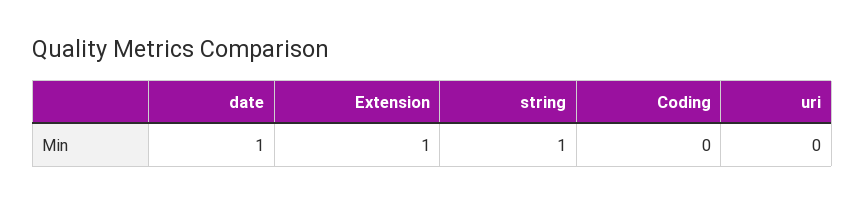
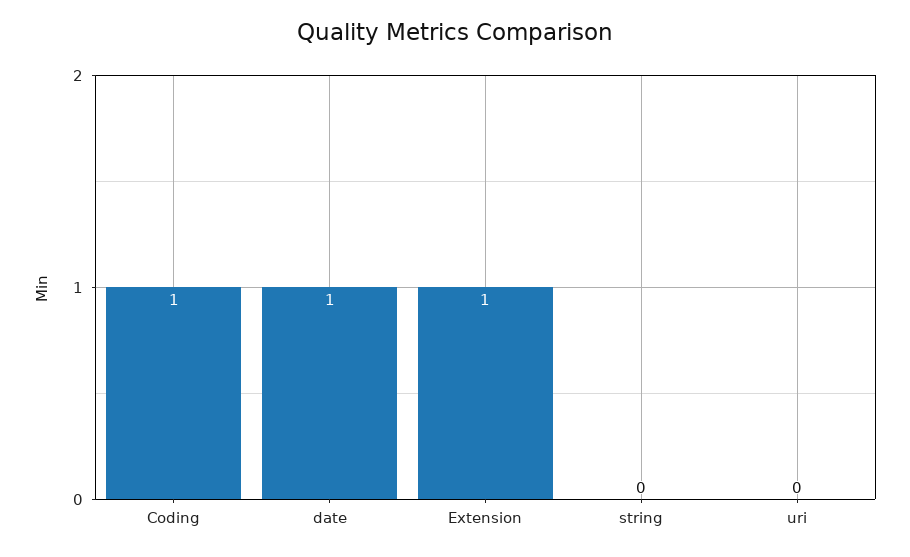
string: 1 -> 0
Coding: 0 -> 1

